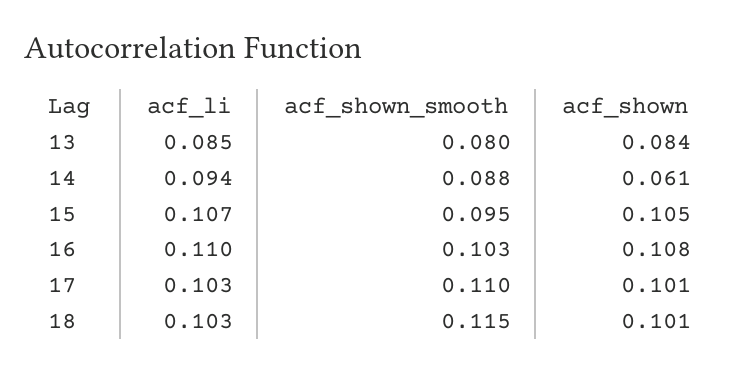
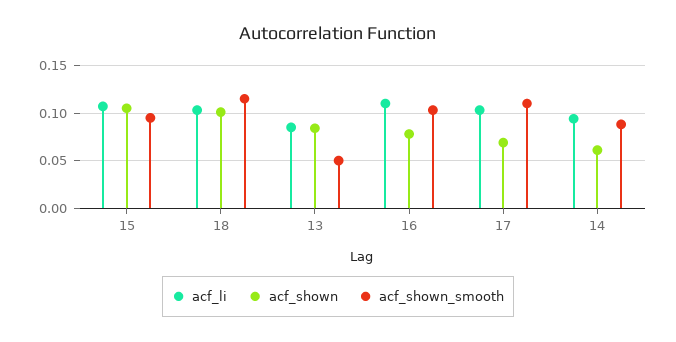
acf_shown_smooth, 13: 0.08 -> 0.05
acf_shown, 16: 0.108 -> 0.08
acf_shown, 17: 0.101 -> 0.07

